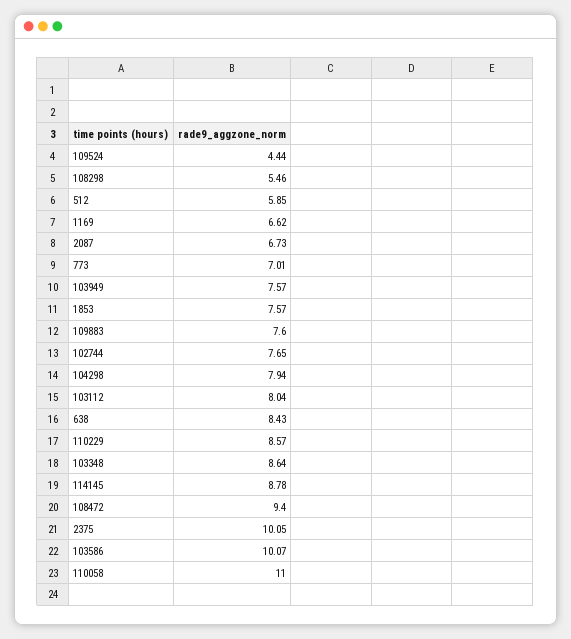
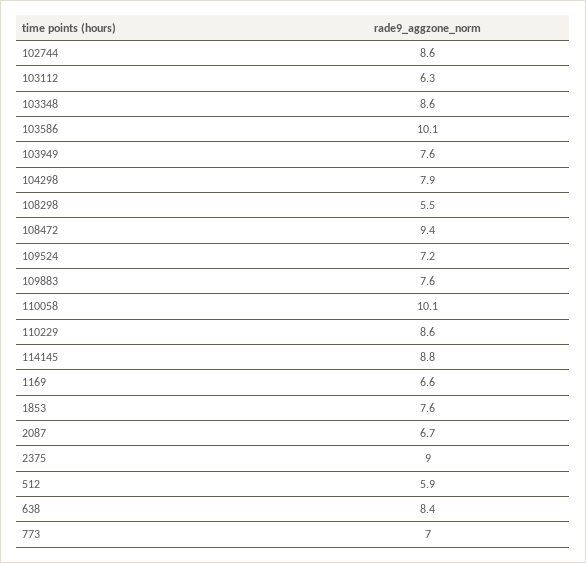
109524: 4.44 -> 7.2
102744: 7.65 -> 8.6
103112: 8.04 -> 6.3
2375: 10.05 -> 9
110058: 11 -> 10.1

